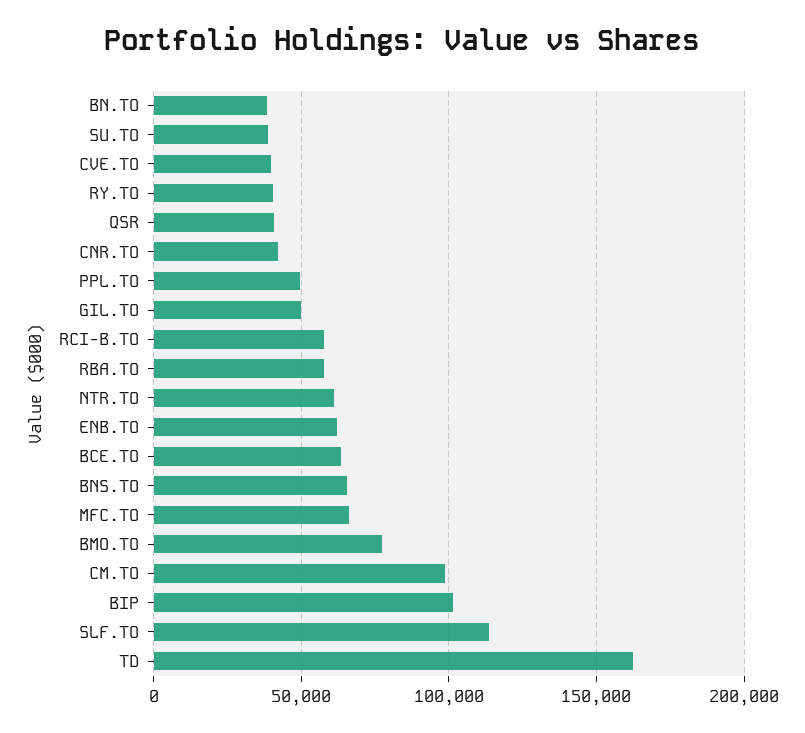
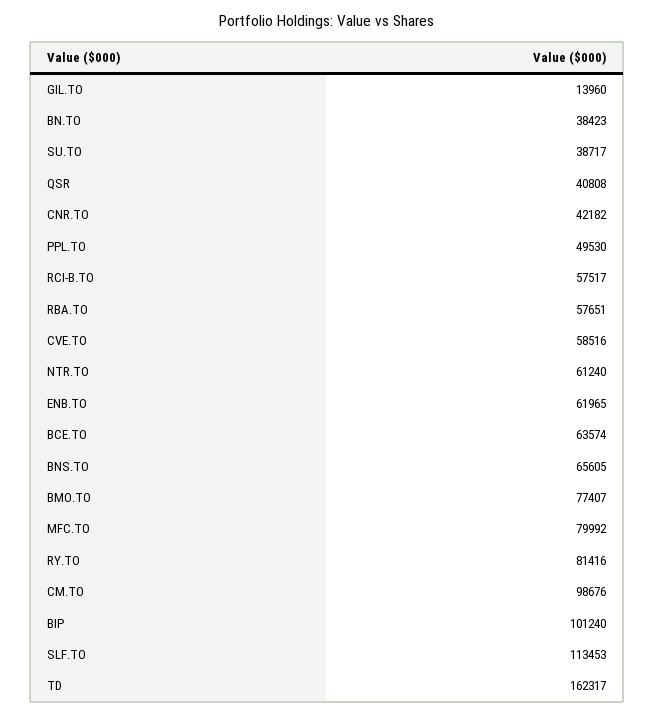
CVE.TO: 40000 -> 58516
RY.TO: 40000 -> 81416
GIL.TO: 50000 -> 13960
MFC.TO: 65000 -> 79992

